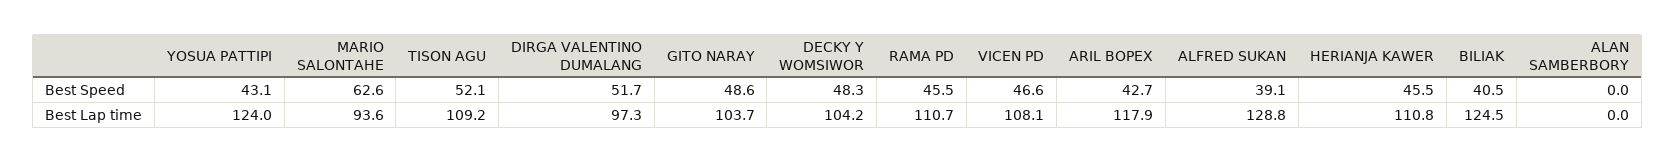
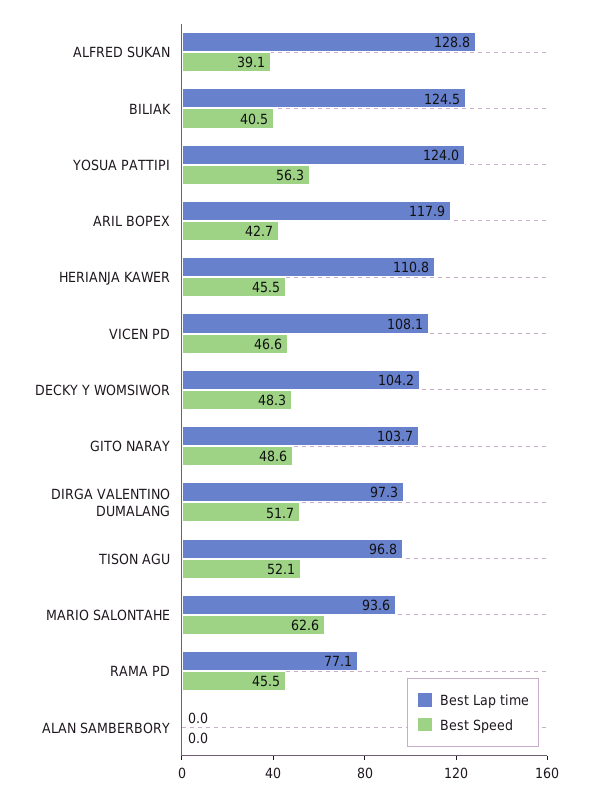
Best Speed, YOSUA PATTIPI: 43.1 -> 56.3
Best Lap time, TISON AGU: 109.2 -> 96.8
Best Lap time, RAMA PD: 110.7 -> 77.1

